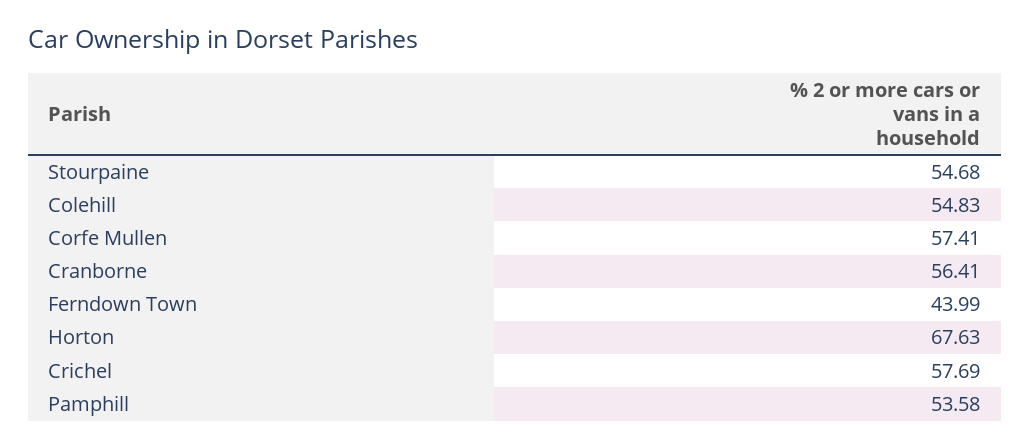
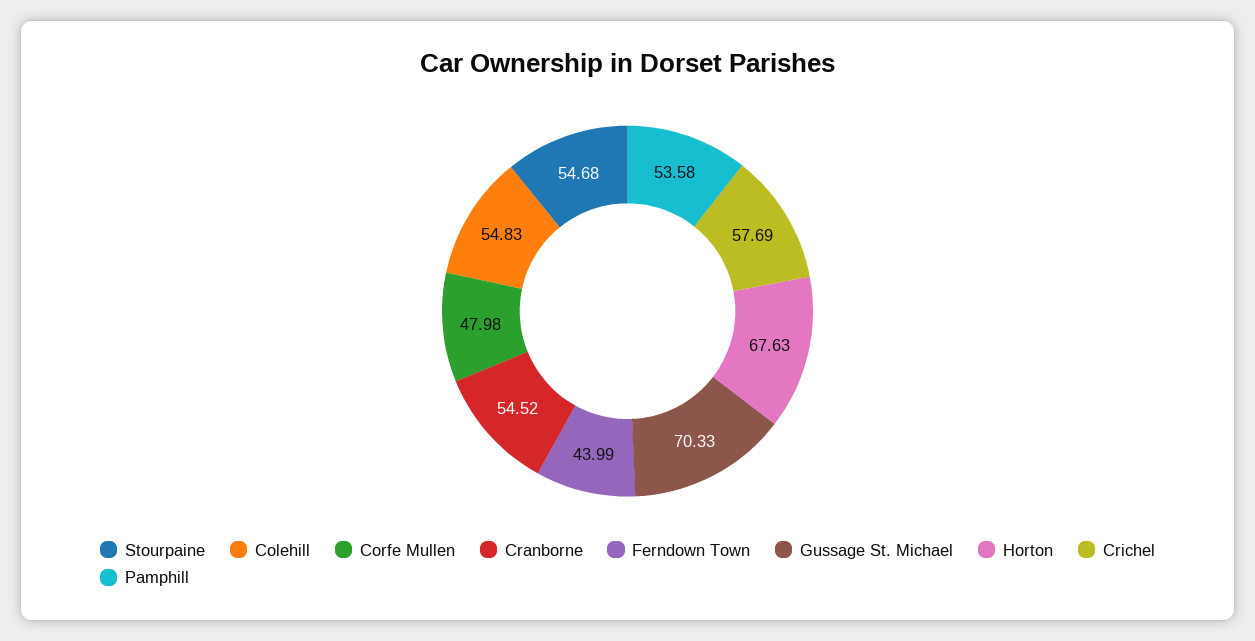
Corfe Mullen: 57.41 -> 47.98
Cranborne: 56.41 -> 54.52
Gussage St. Michael: none -> 70.33

